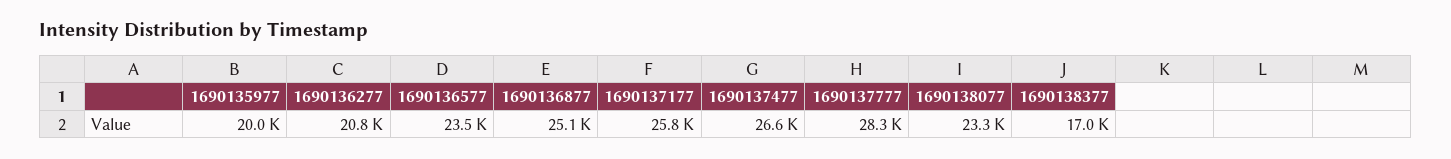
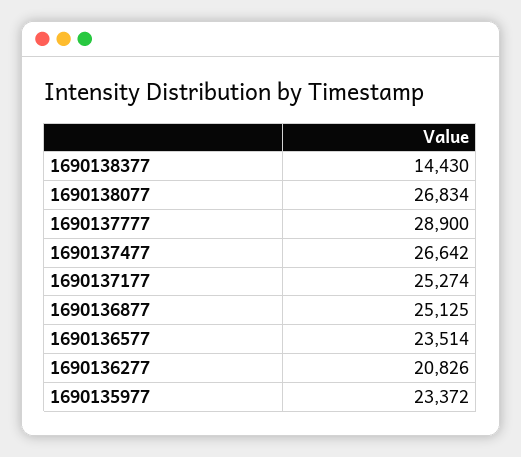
1690135977: 20000 -> 23372
1690137177: 25800 -> 25274
1690137777: 28300 -> 28900
1690138077: 23300 -> 26834
1690138377: 17000 -> 14430

